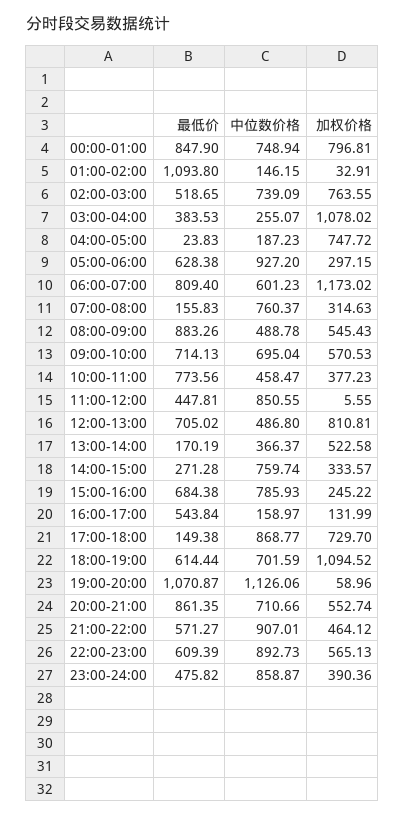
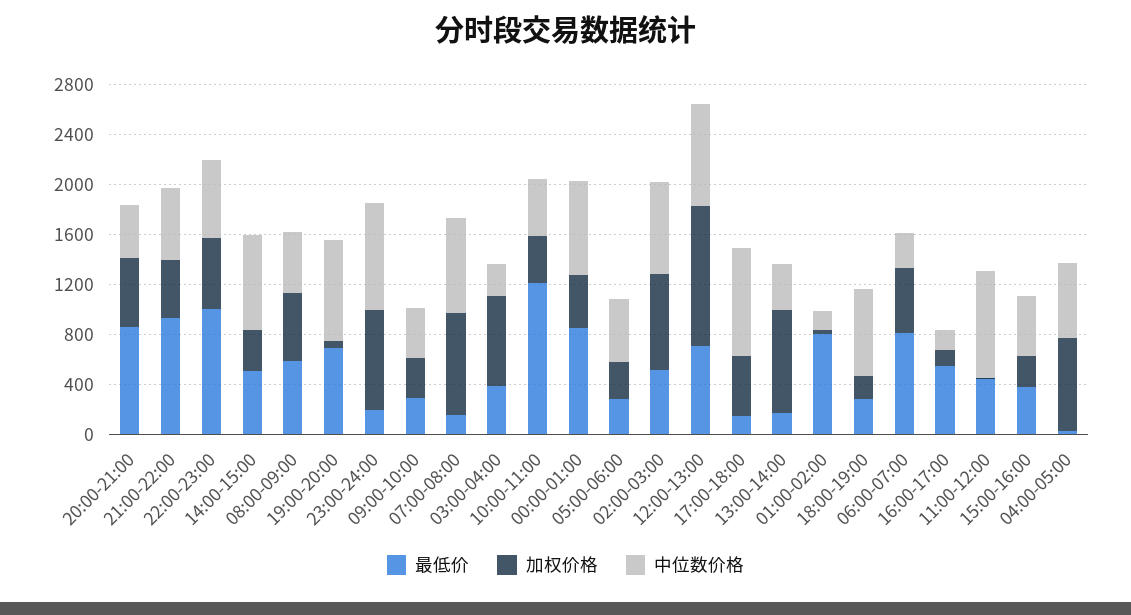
加权价格, 00:00-01:00: 796.81 -> 400
最低价, 01:00-02:00: 1093.8 -> 800
加权价格, 03:00-04:00: 1078.02 -> 700
中位数价格, 04:00-05:00: 187.23 -> 600
最低价, 05:00-06:00: 628.38 -> 300
中位数价格, 05:00-06:00: 927.2 -> 500
中位数价格, 06:00-07:00: 601.23 -> 300
加权价格, 06:00-07:00: 1173.02 -> 500
加权价格, 07:00-08:00: 314.63 -> 800
最低价, 08:00-09:00: 883.26 -> 600
最低价, 09:00-10:00: 714.13 -> 300
中位数价格, 09:00-10:00: 695.04 -> 400
加权价格, 09:00-10:00: 570.53 -> 300
最低价, 10:00-11:00: 773.56 -> 1200
中位数价格, 12:00-13:00: 486.8 -> 800
加权价格, 12:00-13:00: 810.81 -> 1100
加权价格, 13:00-14:00: 522.58 -> 800
最低价, 14:00-15:00: 271.28 -> 500
最低价, 15:00-16:00: 684.38 -> 400
中位数价格, 15:00-16:00: 785.93 -> 500
加权价格, 17:00-18:00: 729.7 -> 500
最低价, 18:00-19:00: 614.44 -> 300
加权价格, 18:00-19:00: 1094.52 -> 200
最低价, 19:00-20:00: 1070.87 -> 700
中位数价格, 19:00-20:00: 1126.06 -> 800
中位数价格, 20:00-21:00: 710.66 -> 400
最低价, 21:00-22:00: 571.27 -> 900
中位数价格, 21:00-22:00: 907.01 -> 600
最低价, 22:00-23:00: 609.39 -> 1000
中位数价格, 22:00-23:00: 892.73 -> 600
最低价, 23:00-24:00: 475.82 -> 200
加权价格, 23:00-24:00: 390.36 -> 800

